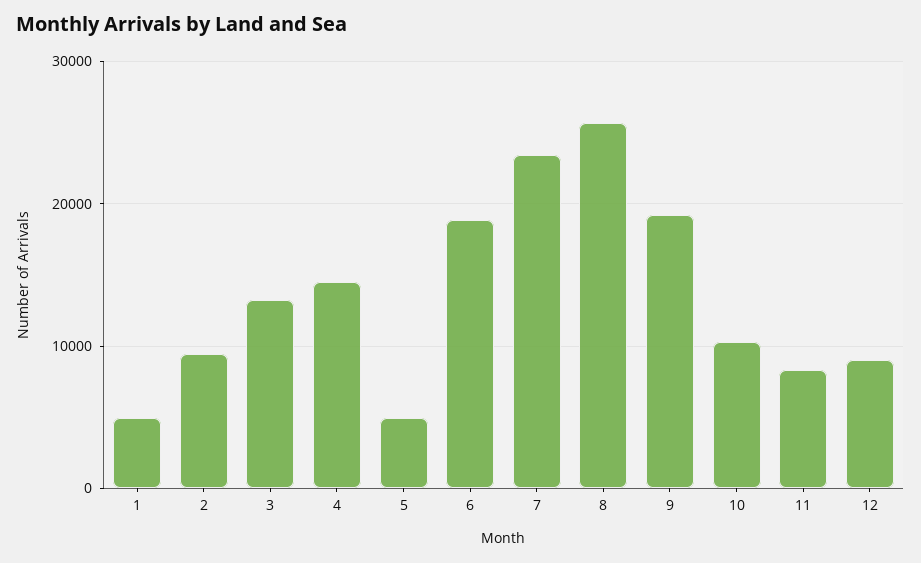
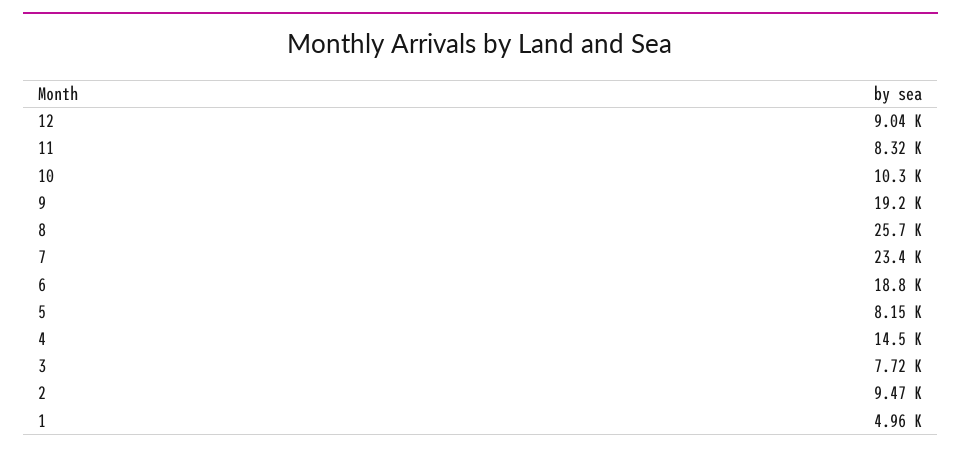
3: 13000 -> 7720
5: 5000 -> 8150

